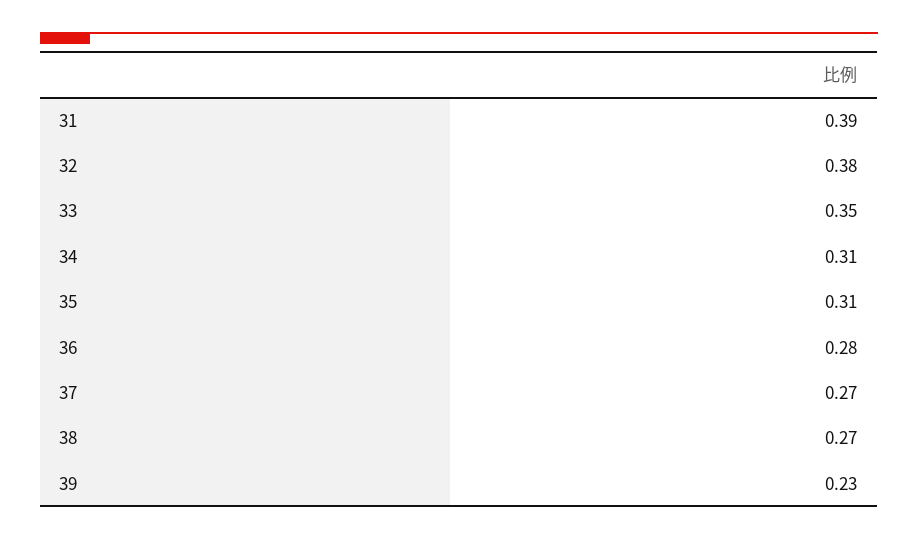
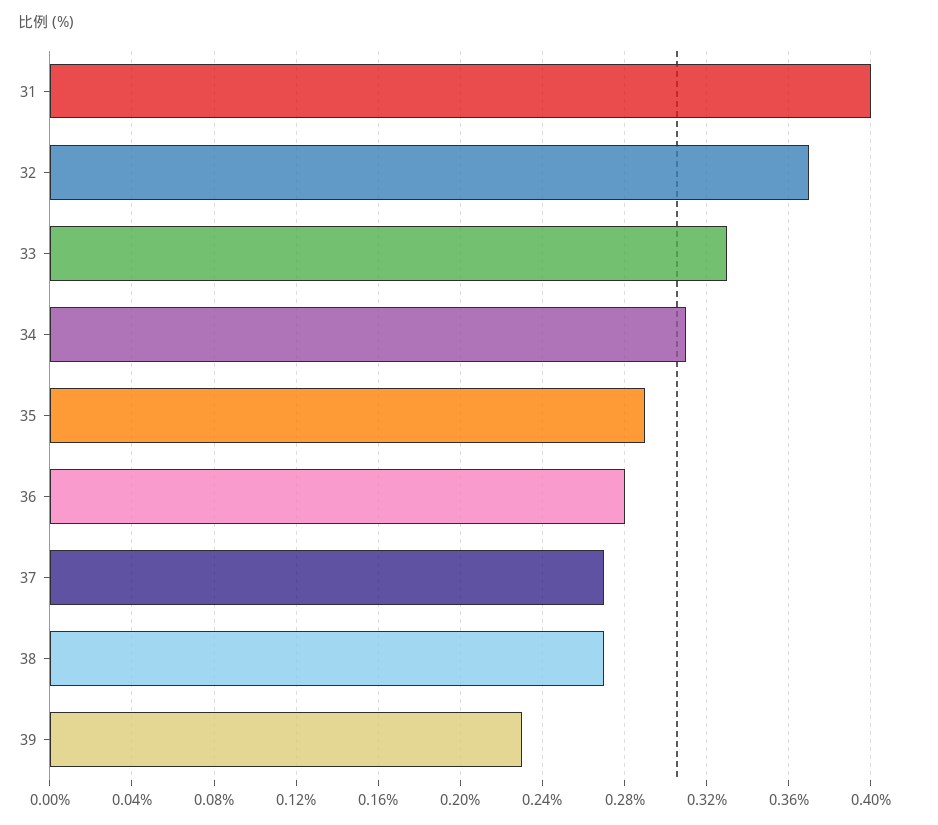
31: 0.39 -> 0.4
32: 0.38 -> 0.37
33: 0.35 -> 0.33
35: 0.31 -> 0.29

